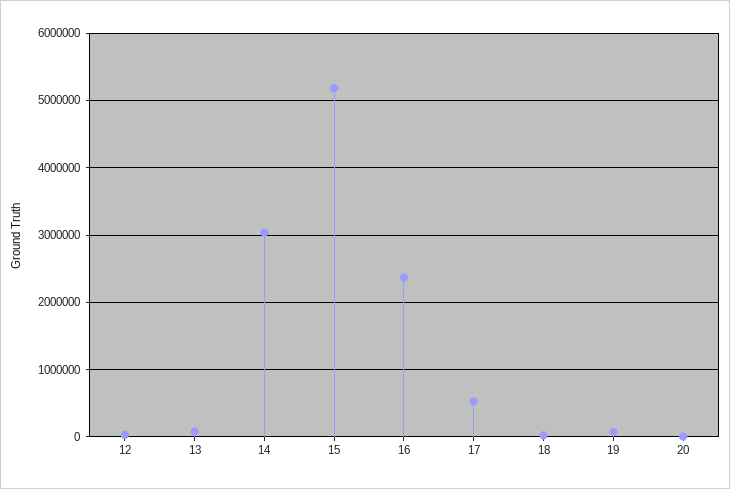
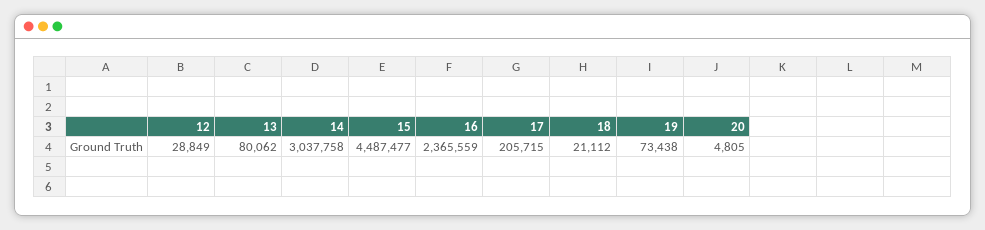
15: 5200000 -> 4487477
17: 500000 -> 205715

